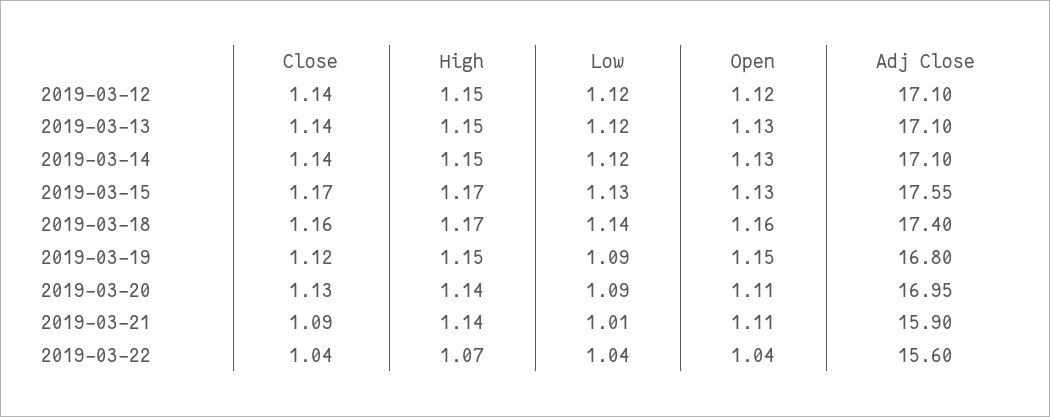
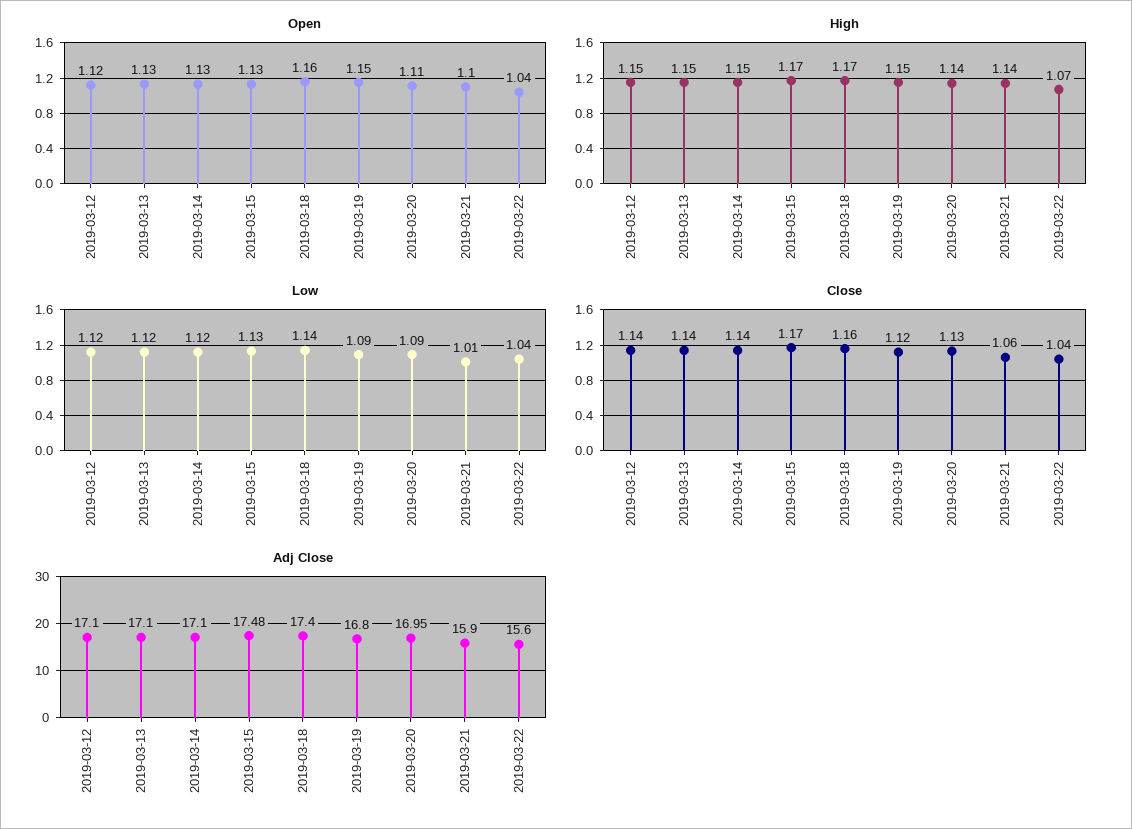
Adj Close, 2019-03-15: 17.55 -> 17.48
Close, 2019-03-21: 1.09 -> 1.06
Open, 2019-03-21: 1.11 -> 1.1

